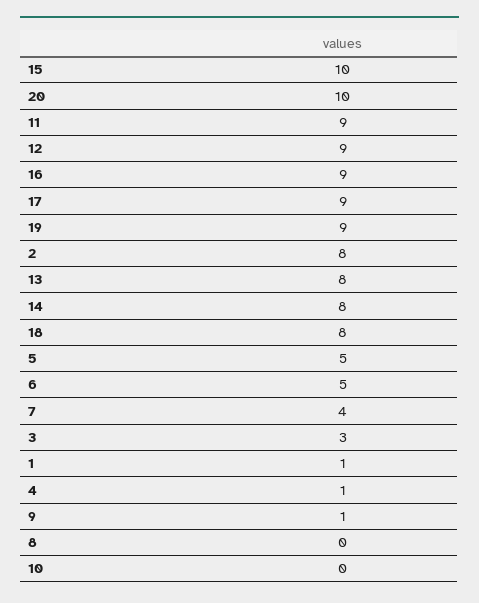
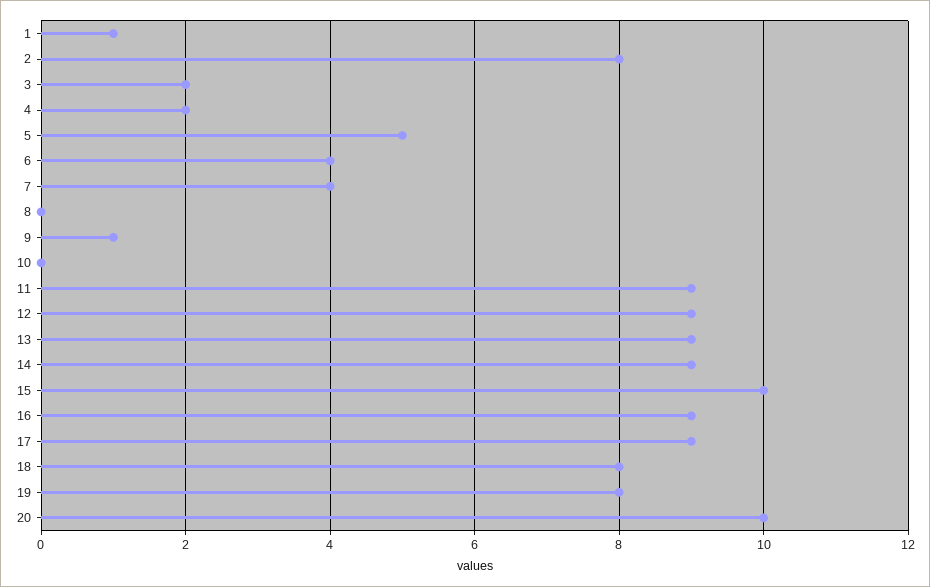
19: 9 -> 8
13: 8 -> 9
14: 8 -> 9
6: 5 -> 4
3: 3 -> 2
4: 1 -> 2

